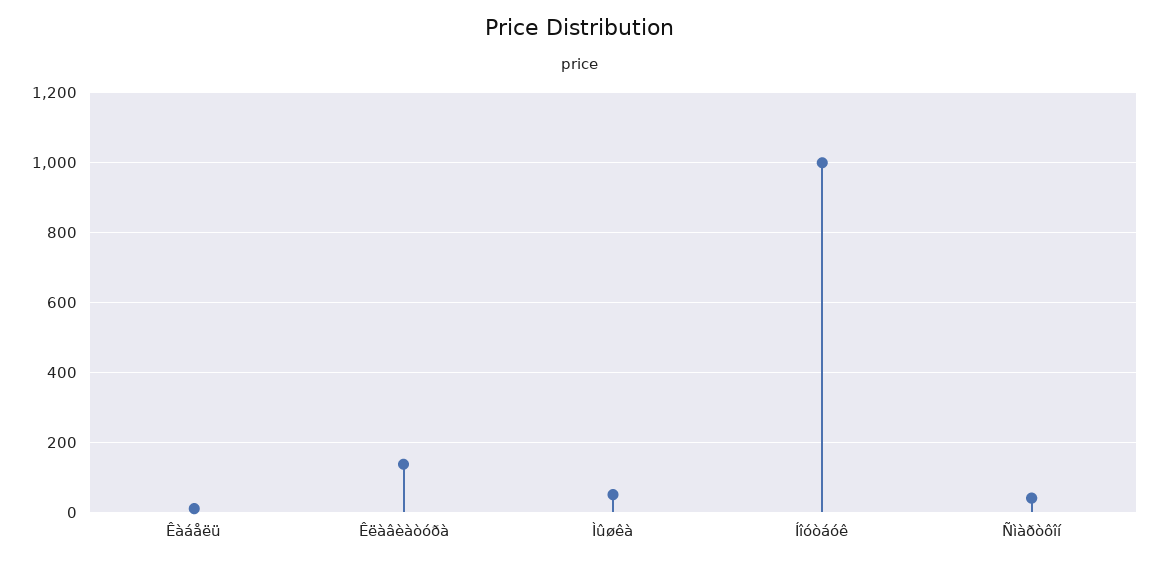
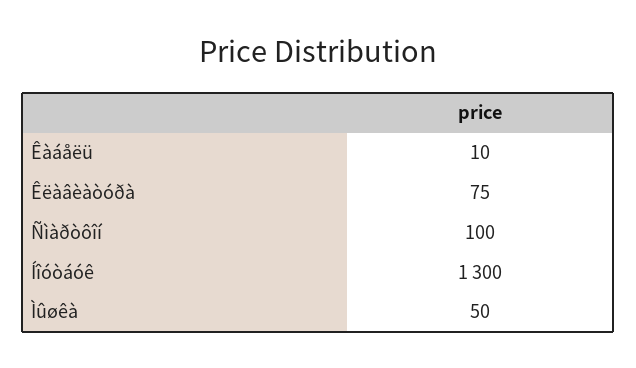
Êëàâèàòóðà: 140 -> 75
Íîóòáóê: 1000 -> 1300
Ñìàðòôîí: 40 -> 100

